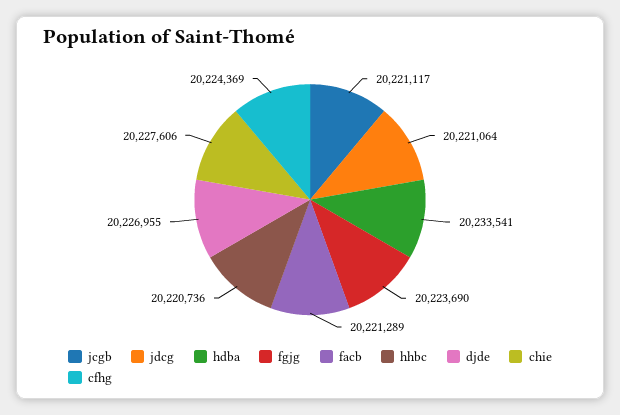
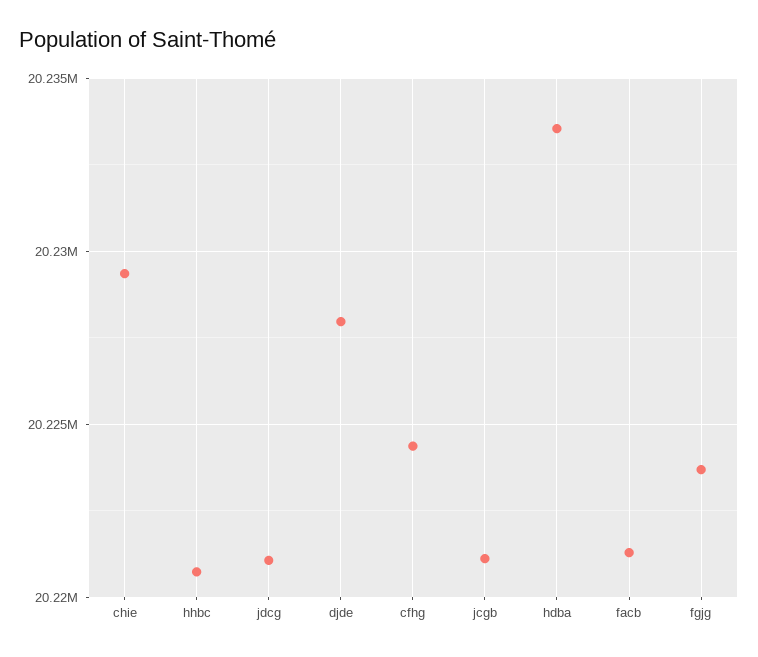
djde: 20226955 -> 20228000
chie: 20227606 -> 20229500

